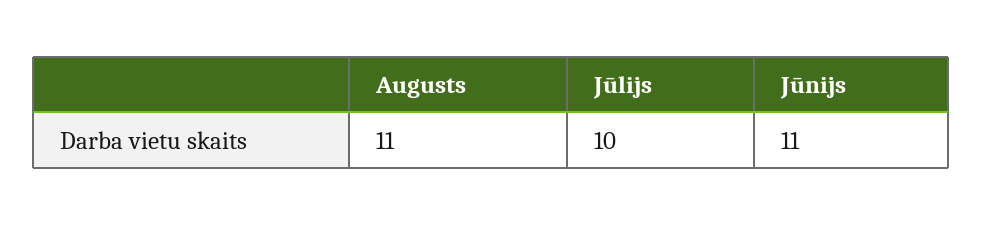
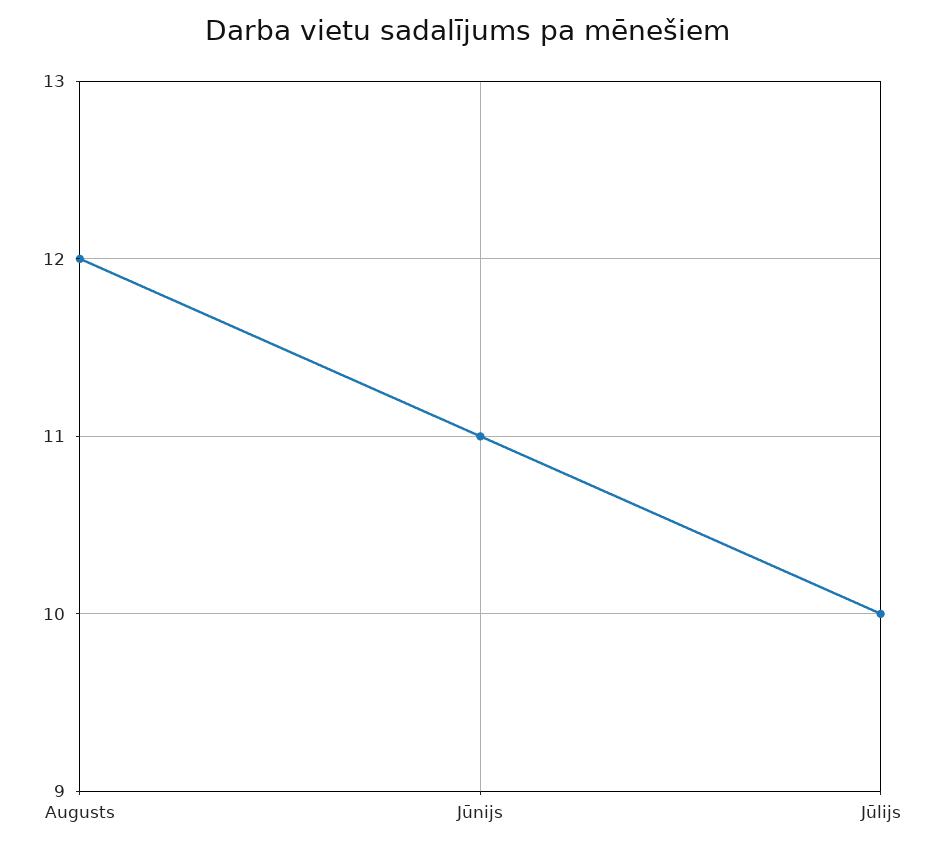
Augusts: 11 -> 12

